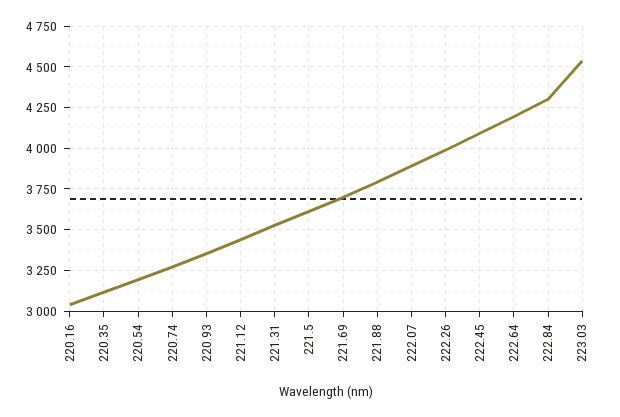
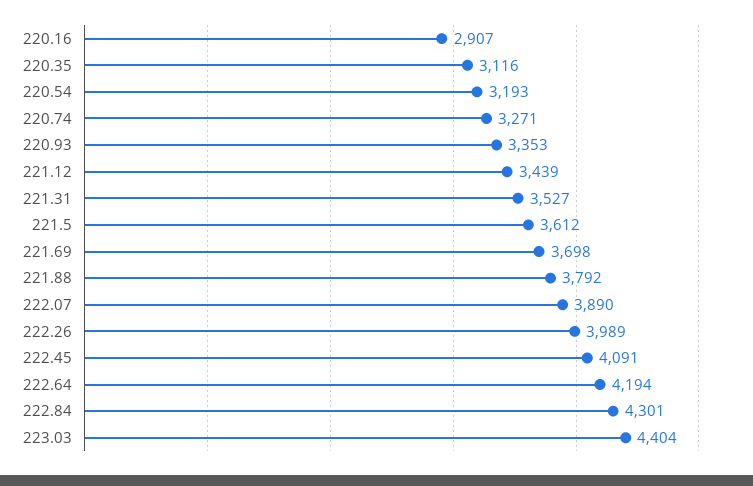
220.16: 3050 -> 2907
223.03: 4550 -> 4404

